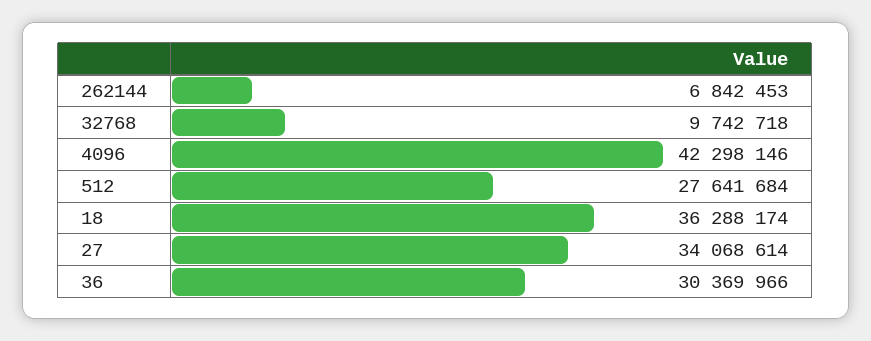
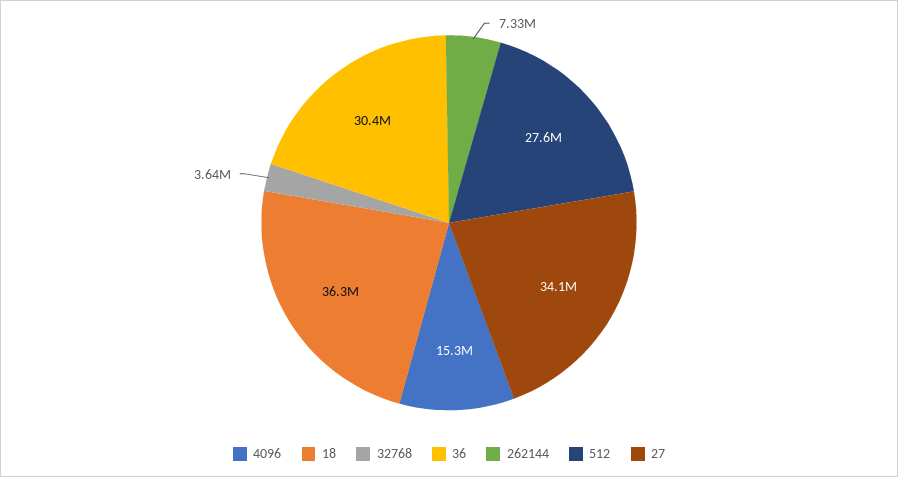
262144: 6842453 -> 7330000
32768: 9742718 -> 3640000
4096: 42298146 -> 15300000

